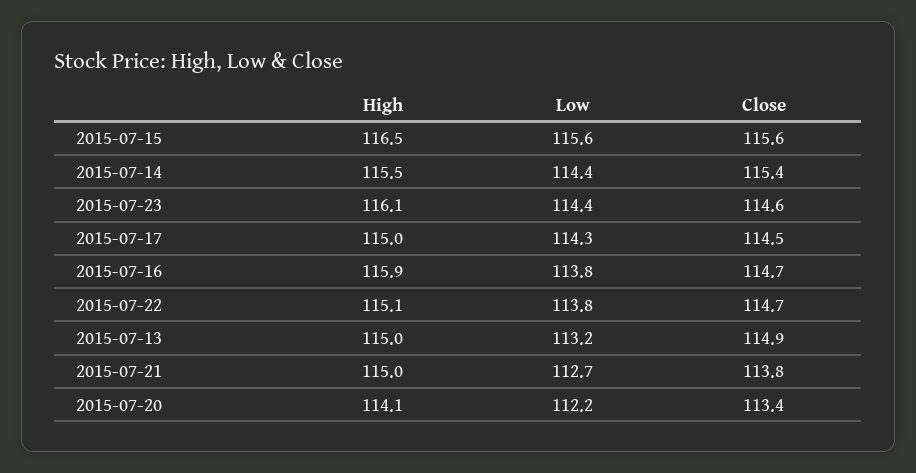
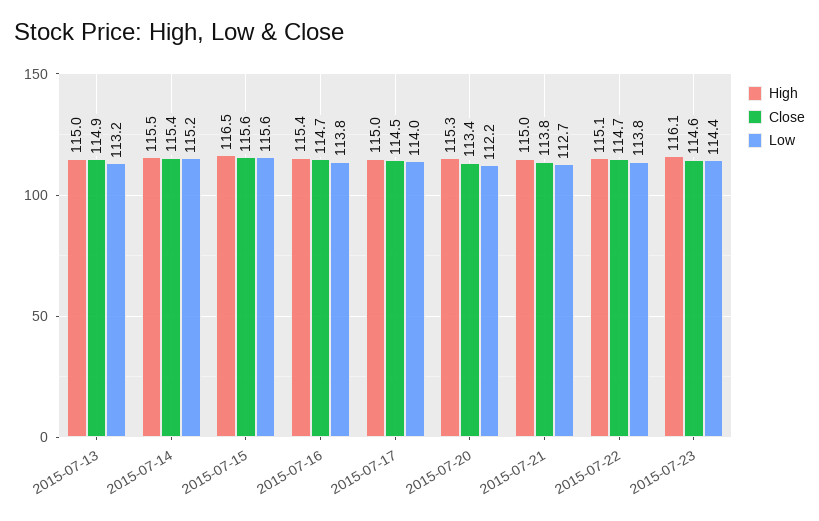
Low, 2015-07-14: 114.4 -> 115.2
Low, 2015-07-17: 114.3 -> 114
High, 2015-07-16: 115.9 -> 115.4
High, 2015-07-20: 114.1 -> 115.3

